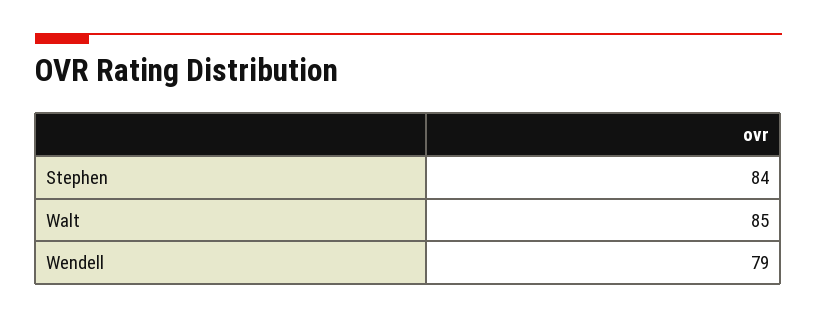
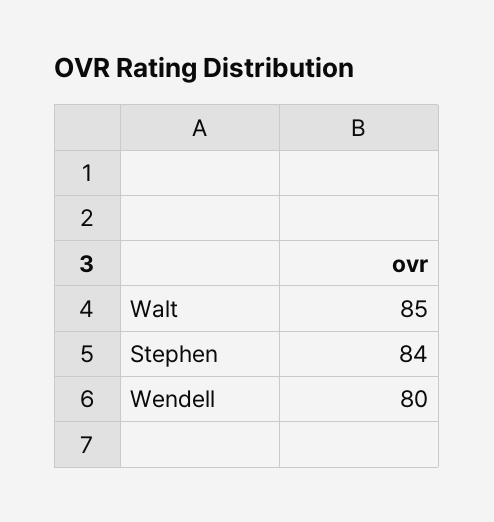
Wendell: 79 -> 80

